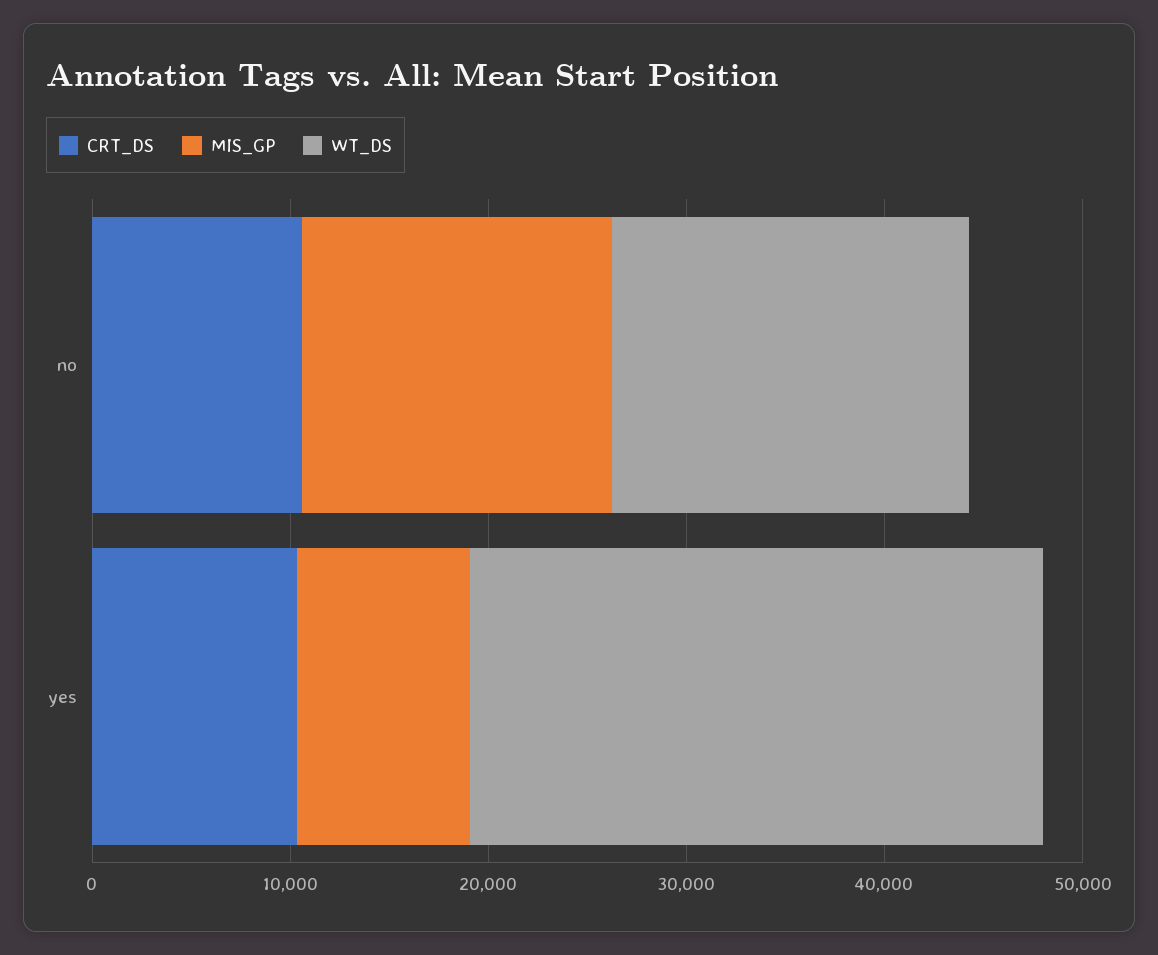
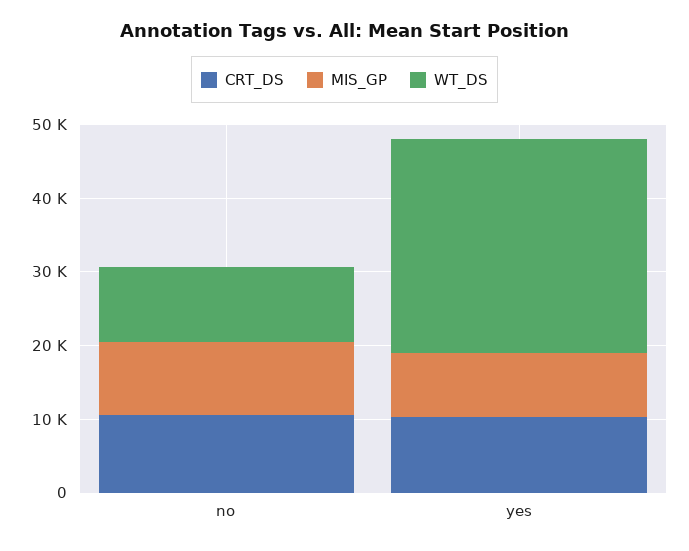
MIS_GP, no: 16000 -> 10000
WT_DS, no: 18000 -> 10000

